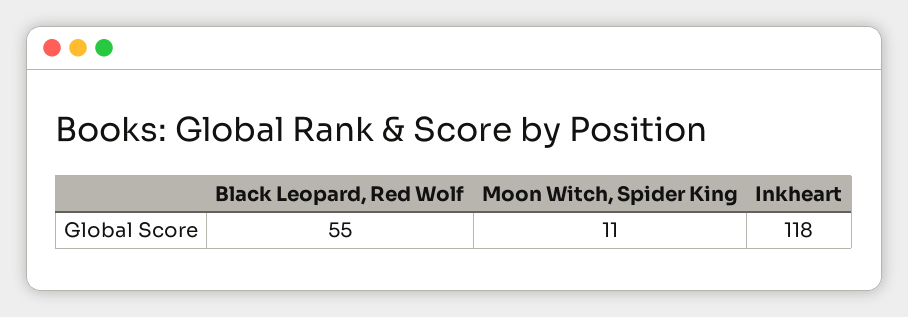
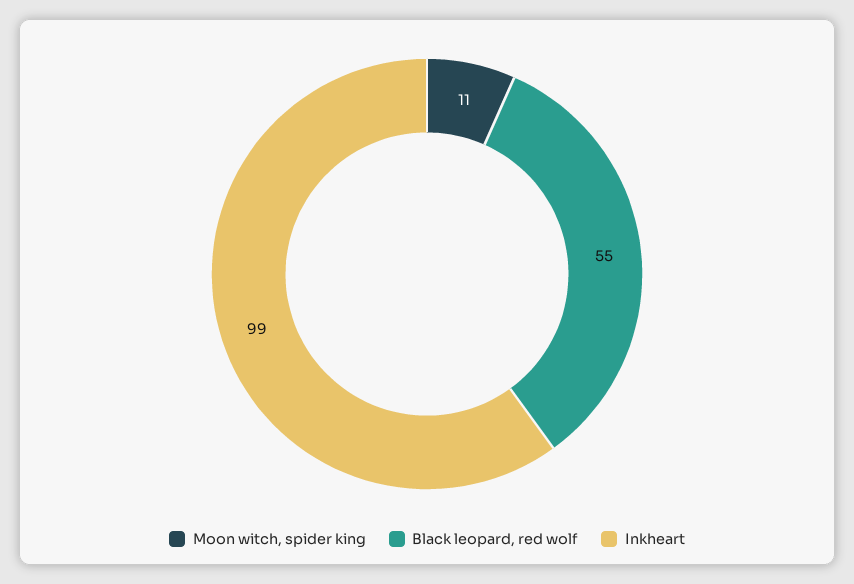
Inkheart: 118 -> 99

